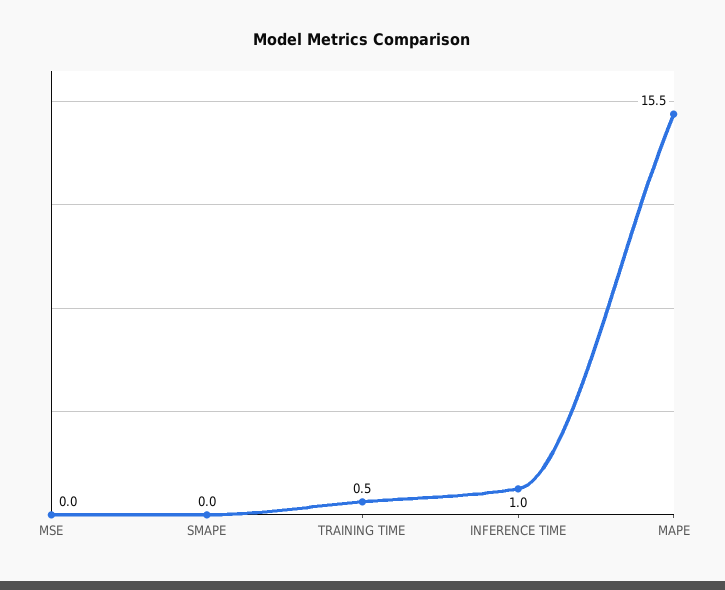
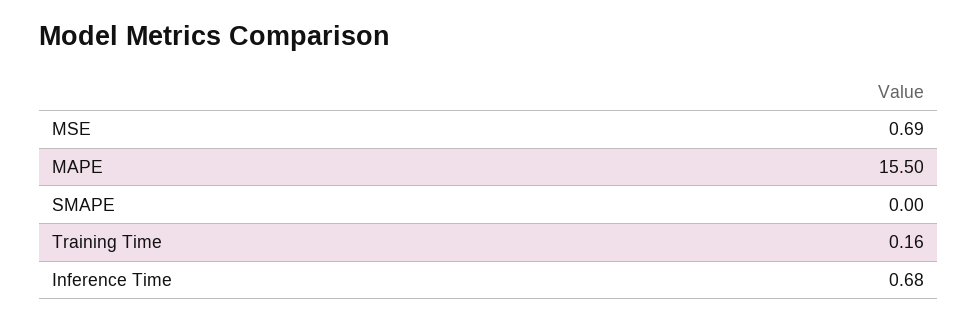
MSE: 0 -> 0.69
TRAINING TIME: 0.5 -> 0.16
INFERENCE TIME: 1 -> 0.68

